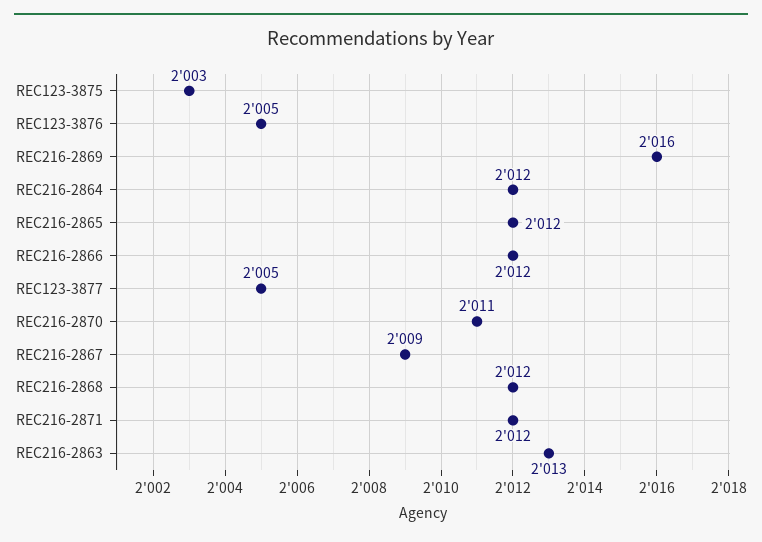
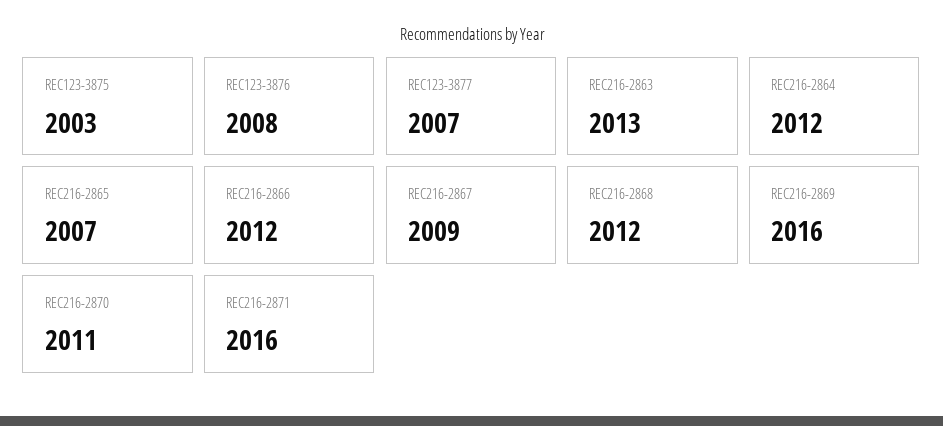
REC123-3876: 2005 -> 2008
REC216-2865: 2012 -> 2007
REC123-3877: 2005 -> 2007
REC216-2871: 2012 -> 2016

